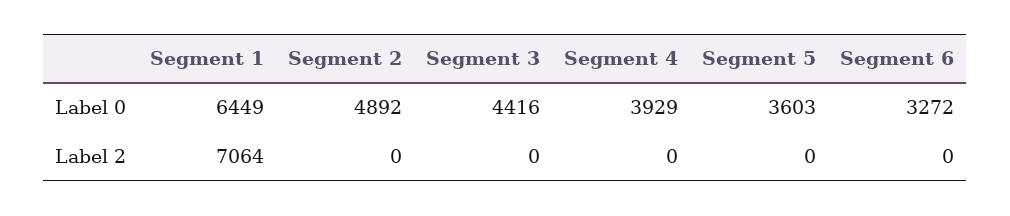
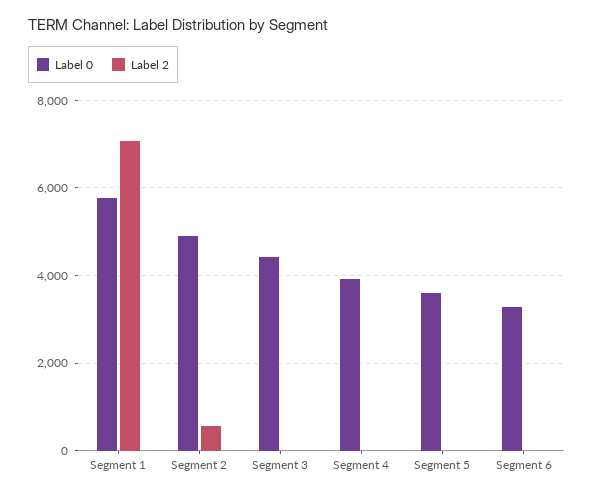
Label 0, Segment 1: 6449 -> 5800
Label 2, Segment 2: 0 -> 600

